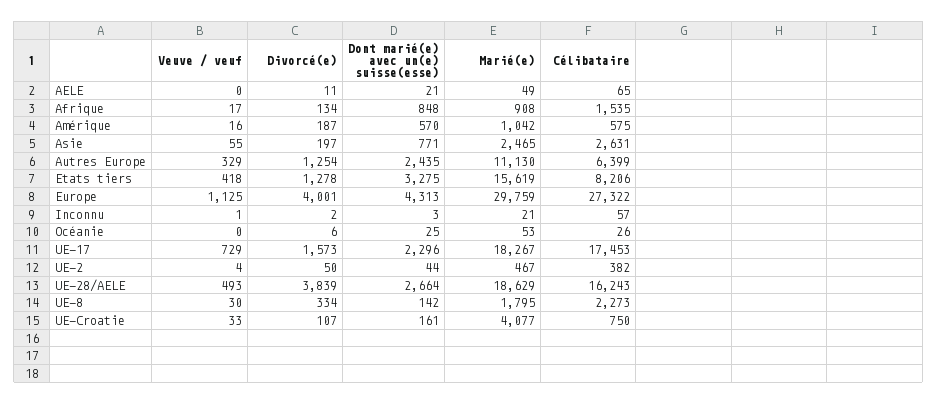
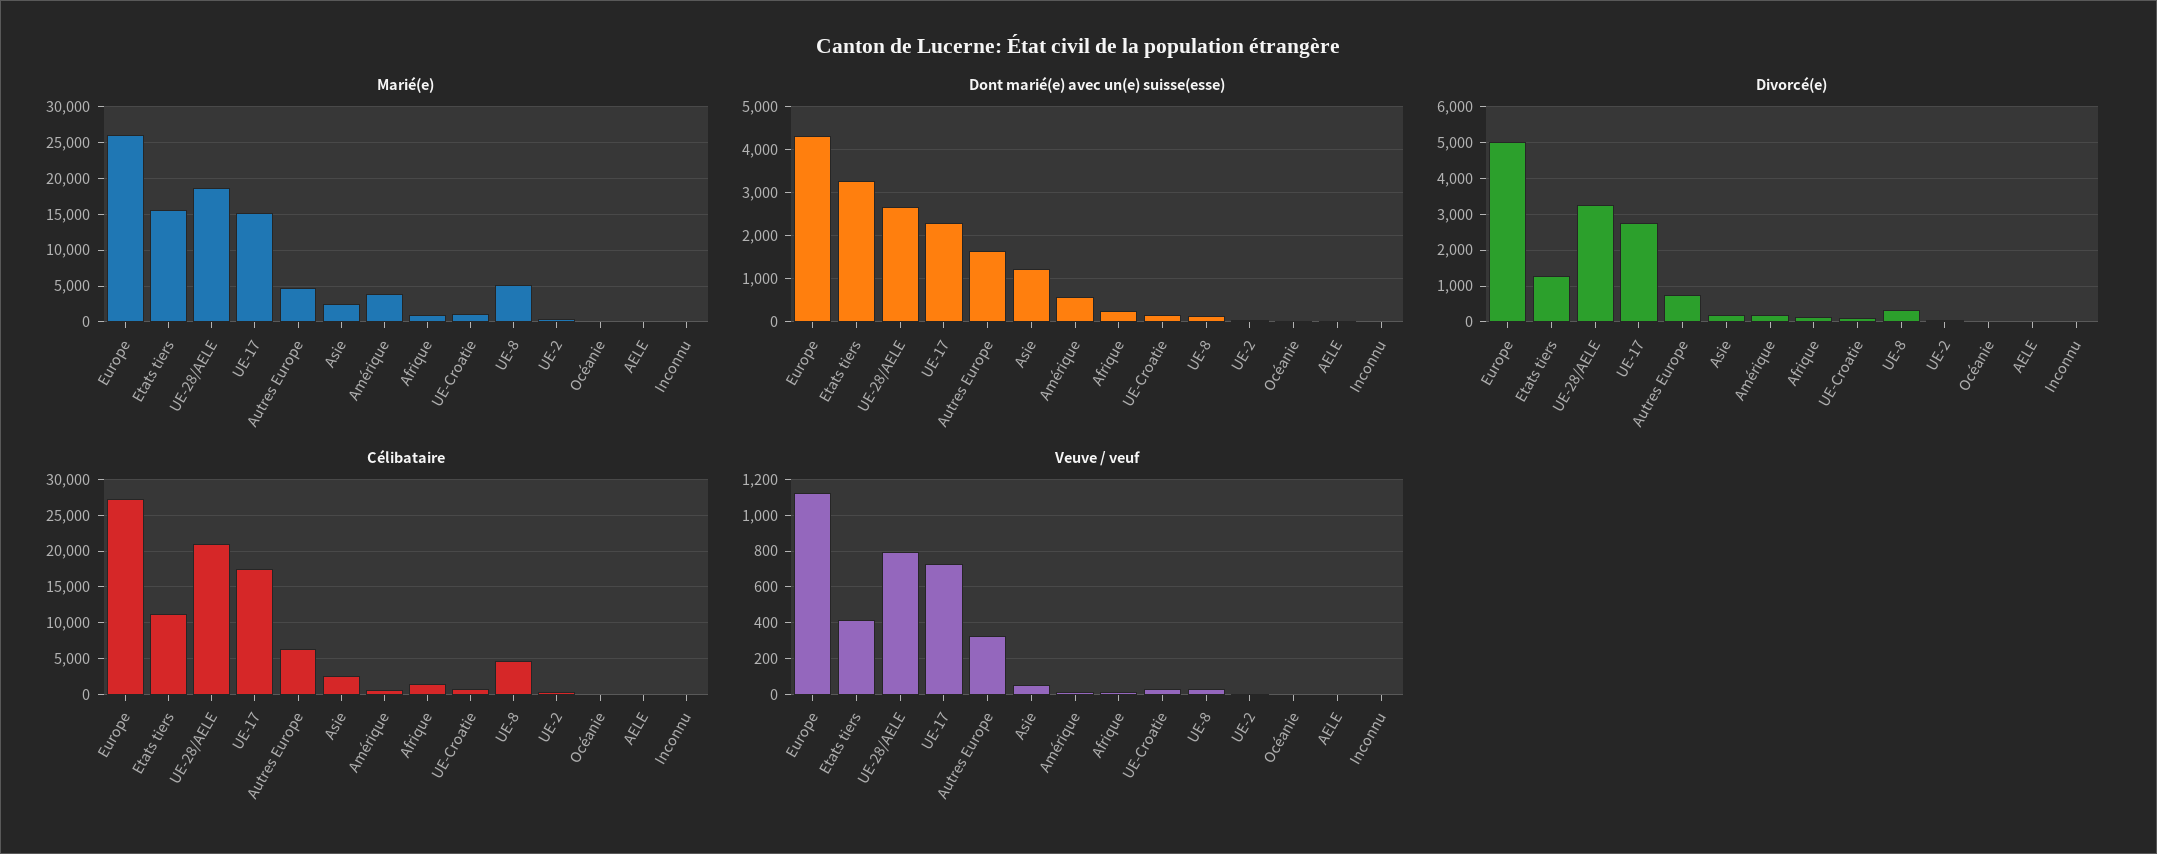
Dont marié(e) avec un(e) suisse(esse), Afrique: 848 -> 200
Marié(e), Amérique: 1042 -> 4000
Dont marié(e) avec un(e) suisse(esse), Asie: 771 -> 1200
Divorcé(e), Autres Europe: 1254 -> 800
Dont marié(e) avec un(e) suisse(esse), Autres Europe: 2435 -> 1600
Marié(e), Autres Europe: 11130 -> 5000
Célibataire, Etats tiers: 8206 -> 11000
Divorcé(e), Europe: 4001 -> 5000
Marié(e), Europe: 29759 -> 26000
Divorcé(e), UE-17: 1573 -> 2800
Marié(e), UE-17: 18267 -> 15000
Veuve / veuf, UE-28/AELE: 493 -> 800
Divorcé(e), UE-28/AELE: 3839 -> 3200
Célibataire, UE-28/AELE: 16243 -> 21000
Marié(e), UE-8: 1795 -> 5000
Célibataire, UE-8: 2273 -> 5000
Marié(e), UE-Croatie: 4077 -> 1000

